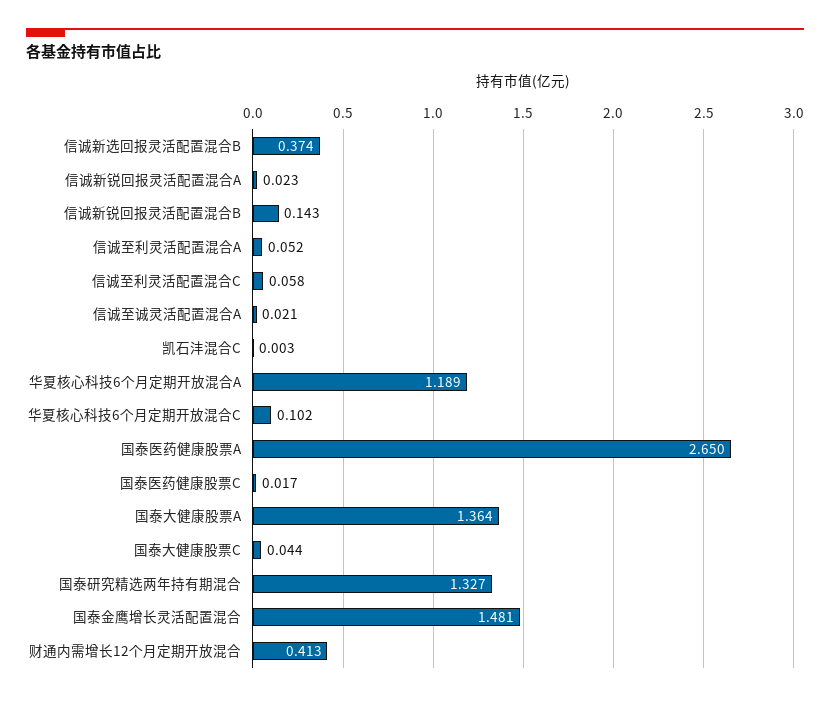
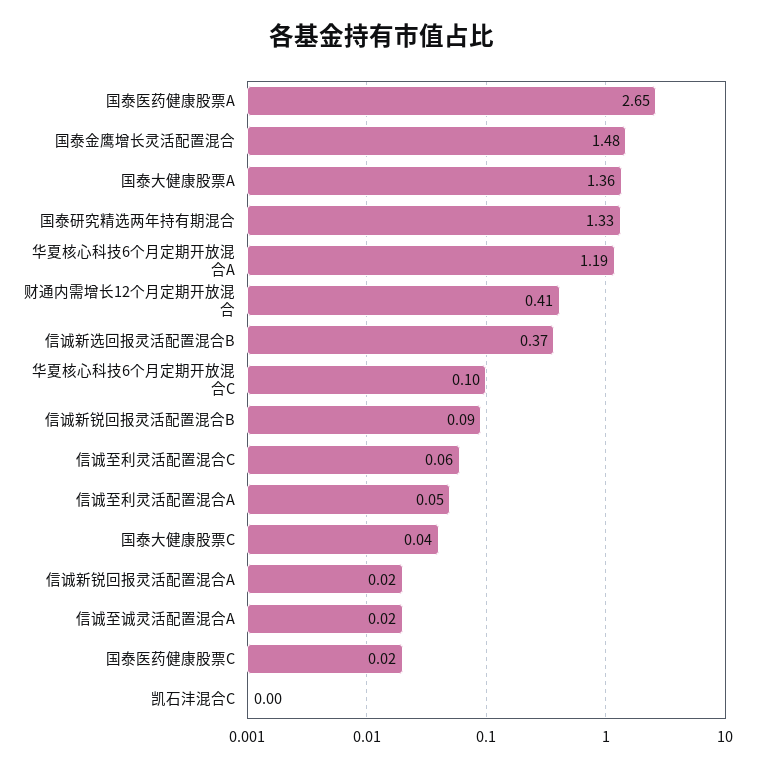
信诚新锐回报灵活配置混合B: 0.143 -> 0.09

